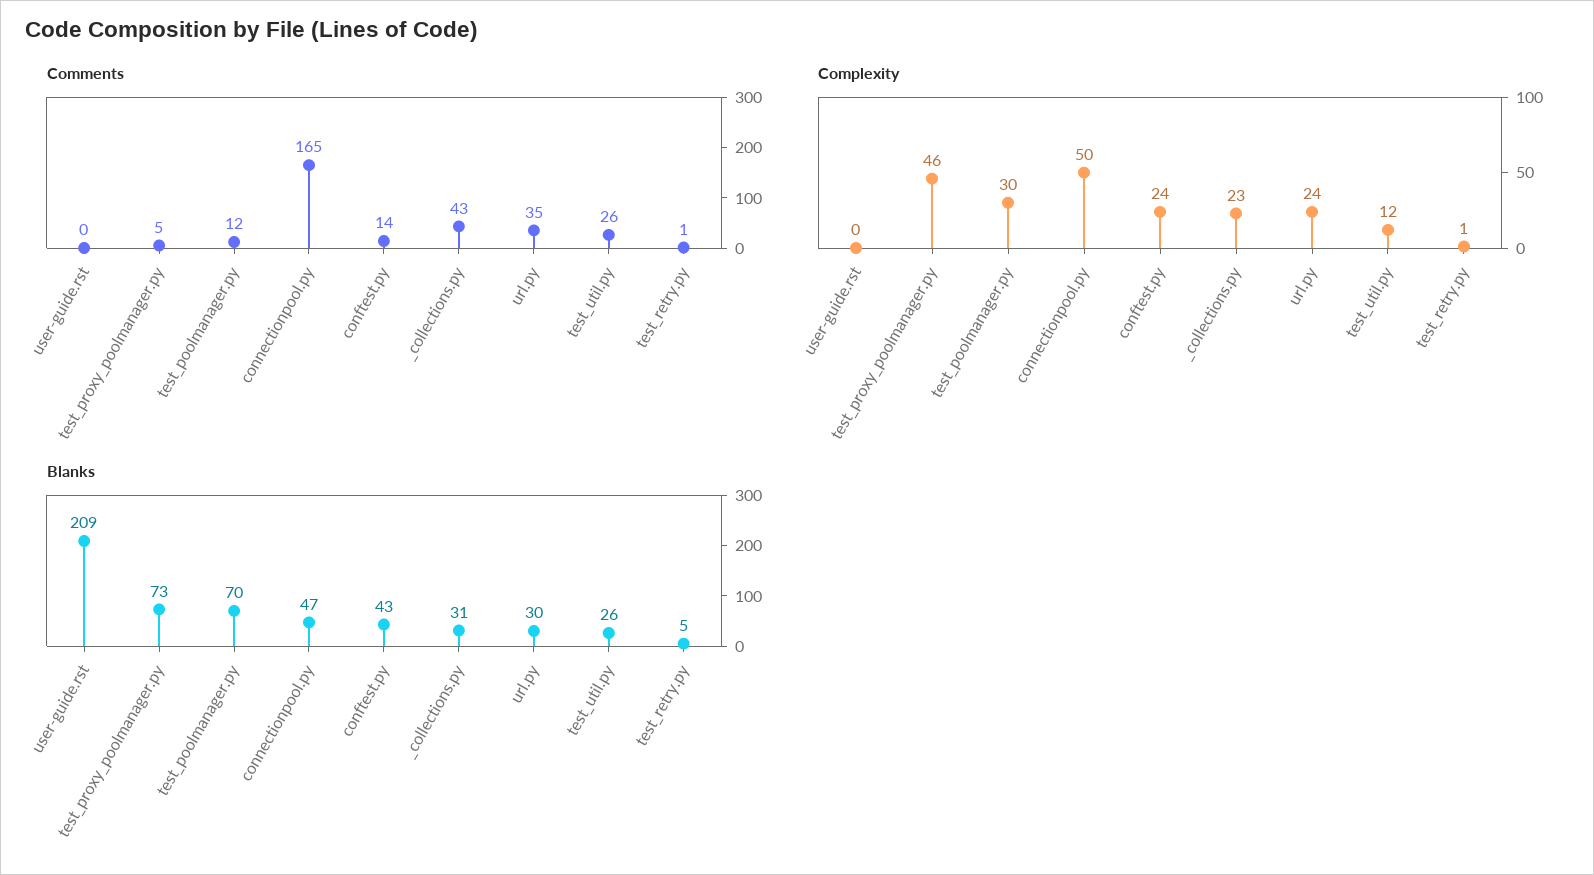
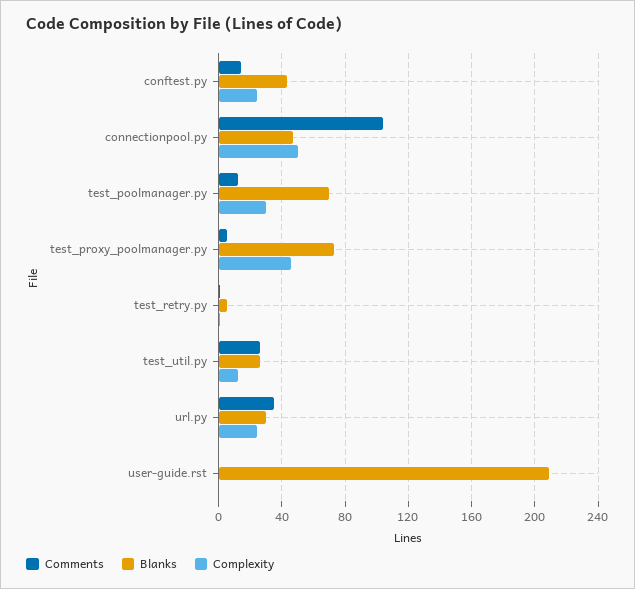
Comments, connectionpool.py: 165 -> 105
Comments, _collections.py: 43 -> none
Complexity, _collections.py: 23 -> none
Blanks, _collections.py: 31 -> none

